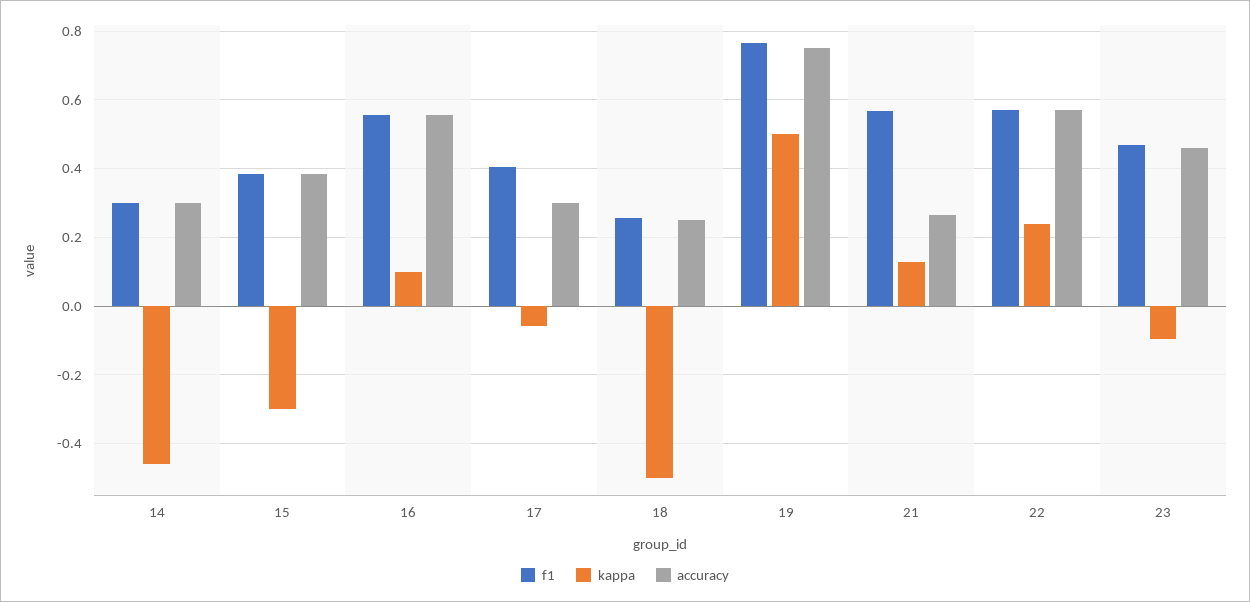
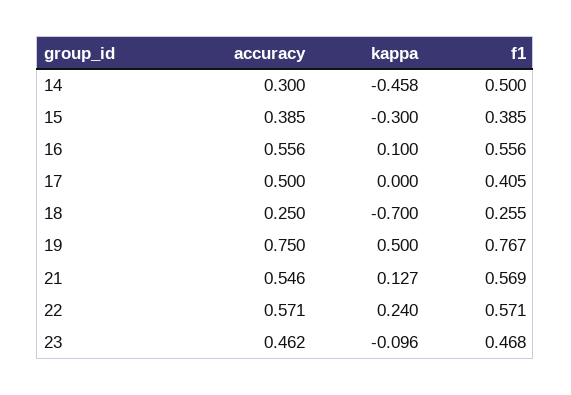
f1, 14: 0.3 -> 0.5
kappa, 17: -0.06 -> 0
accuracy, 17: 0.3 -> 0.5
kappa, 18: -0.5 -> -0.7
accuracy, 21: 0.26 -> 0.546

